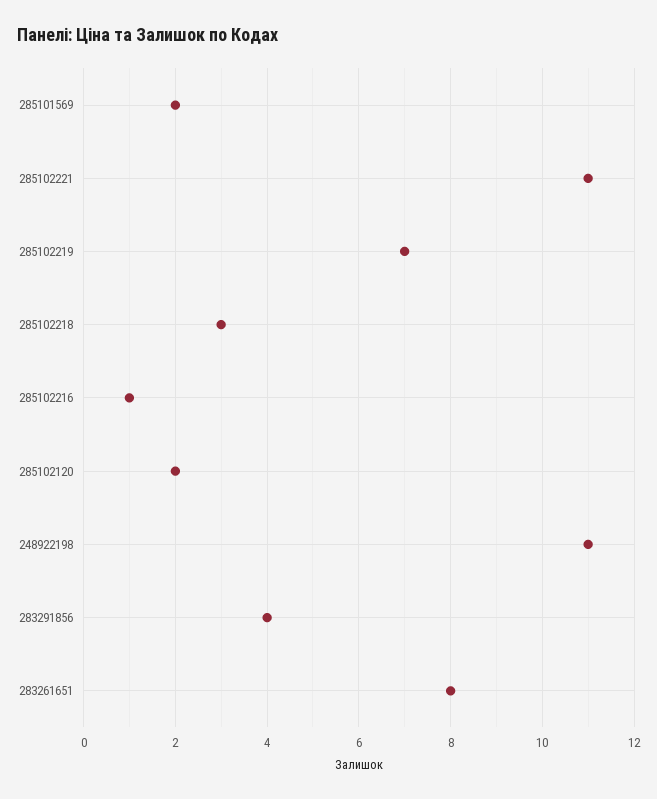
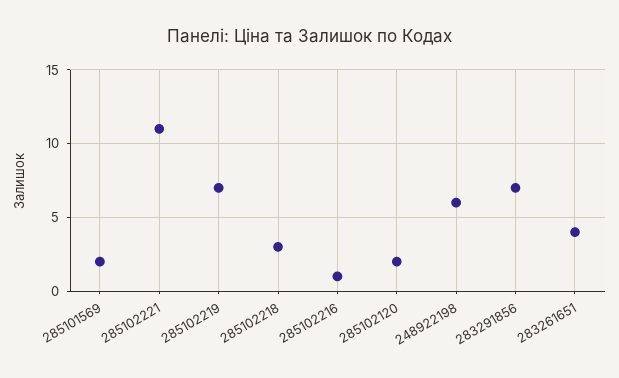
248922198: 11 -> 6
283291856: 4 -> 7
283261651: 8 -> 4

